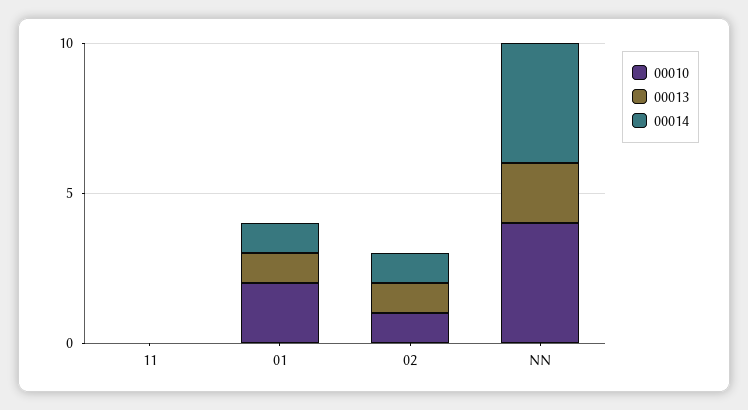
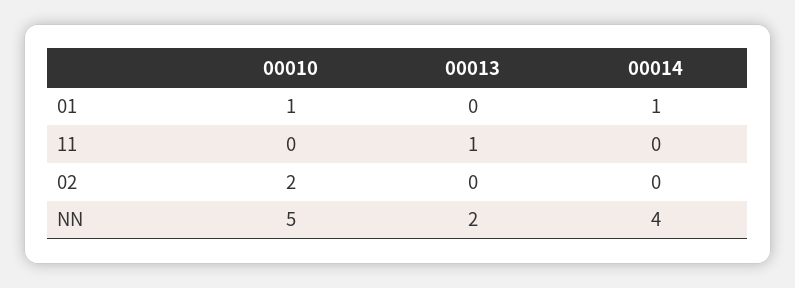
00013, 11: 0 -> 1
00010, 01: 2 -> 1
00013, 01: 1 -> 0
00010, 02: 1 -> 2
00013, 02: 1 -> 0
00014, 02: 1 -> 0
00010, NN: 4 -> 5

